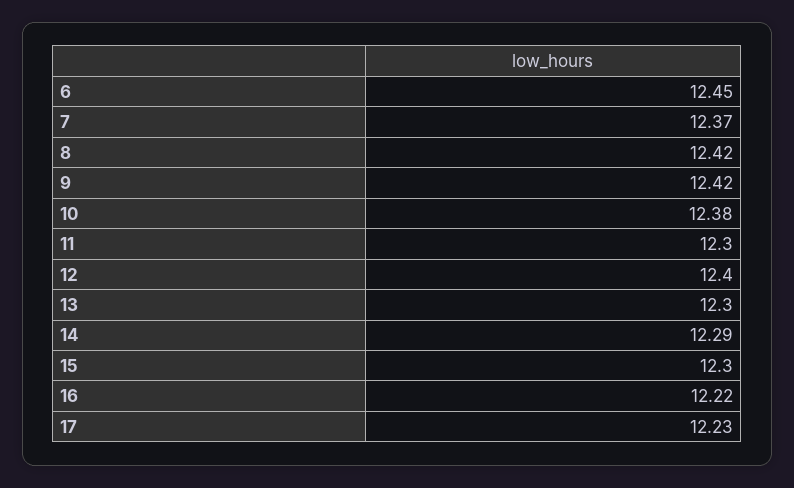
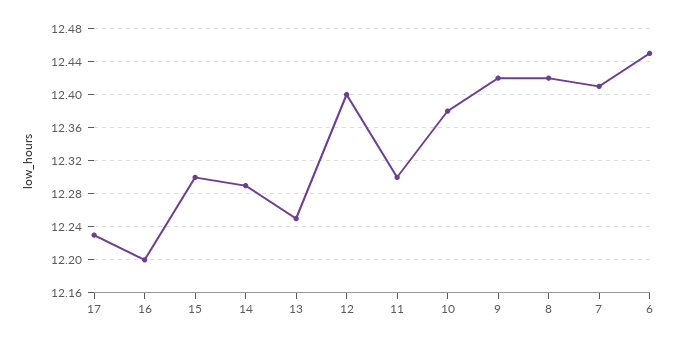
7: 12.37 -> 12.41
13: 12.3 -> 12.25
16: 12.22 -> 12.2

